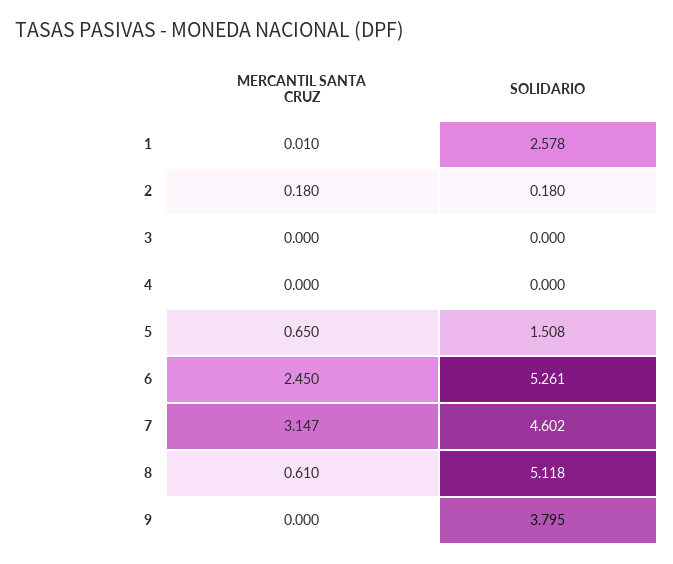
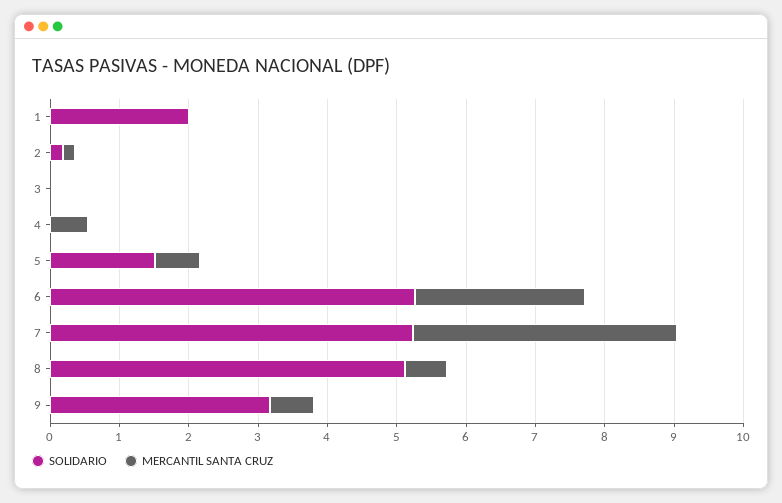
SOLIDARIO, 1: 2.578 -> 2
MERCANTIL SANTA CRUZ, 4: 0 -> 0.6
MERCANTIL SANTA CRUZ, 7: 3.147 -> 3.8
SOLIDARIO, 7: 4.602 -> 5.2
MERCANTIL SANTA CRUZ, 9: 0 -> 0.6
SOLIDARIO, 9: 3.795 -> 3.2

